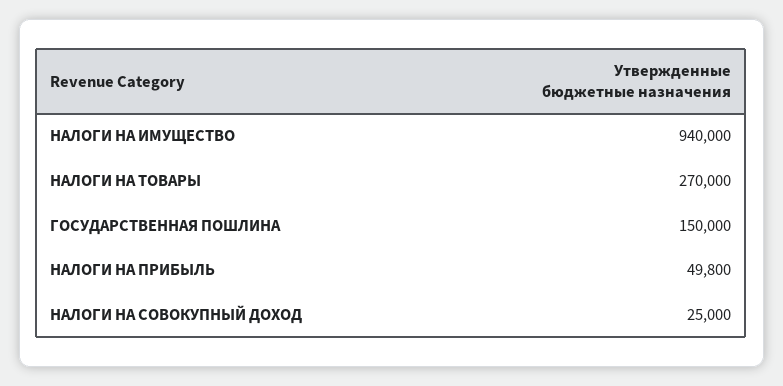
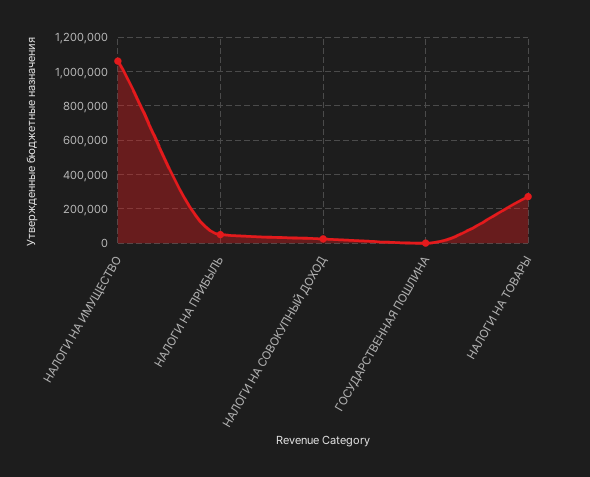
НАЛОГИ НА ИМУЩЕСТВО: 940000 -> 1050000
ГОСУДАРСТВЕННАЯ ПОШЛИНА: 150000 -> 0

